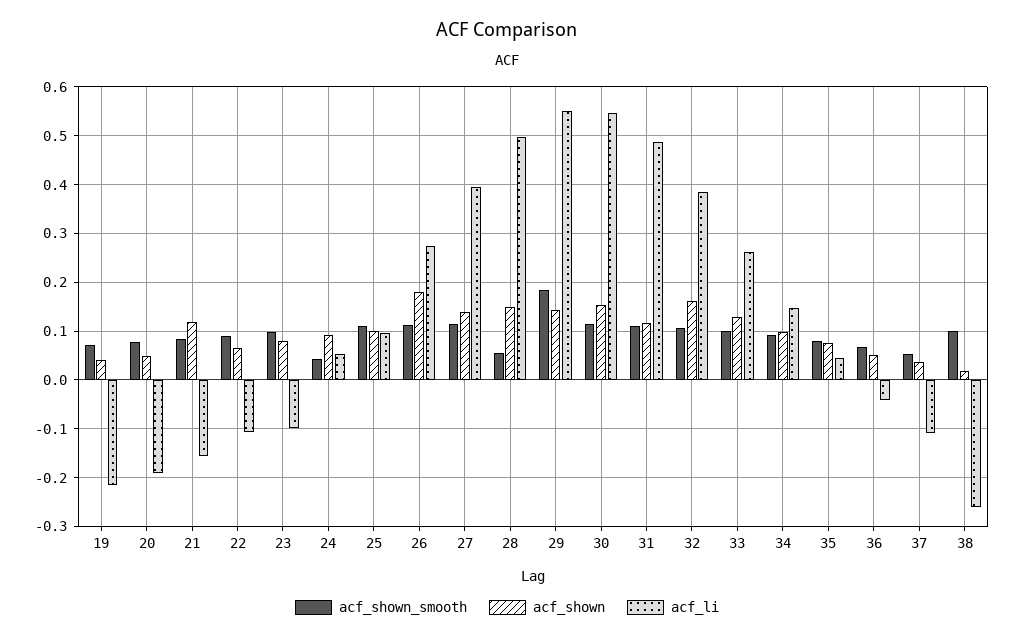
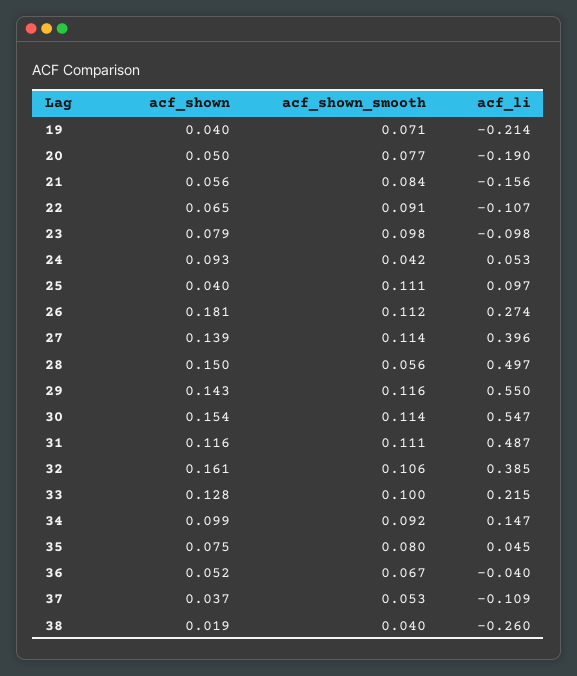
acf_shown, 21: 0.12 -> 0.056
acf_shown, 25: 0.1 -> 0.04
acf_shown_smooth, 29: 0.18 -> 0.116
acf_li, 33: 0.26 -> 0.215
acf_shown_smooth, 38: 0.1 -> 0.04

